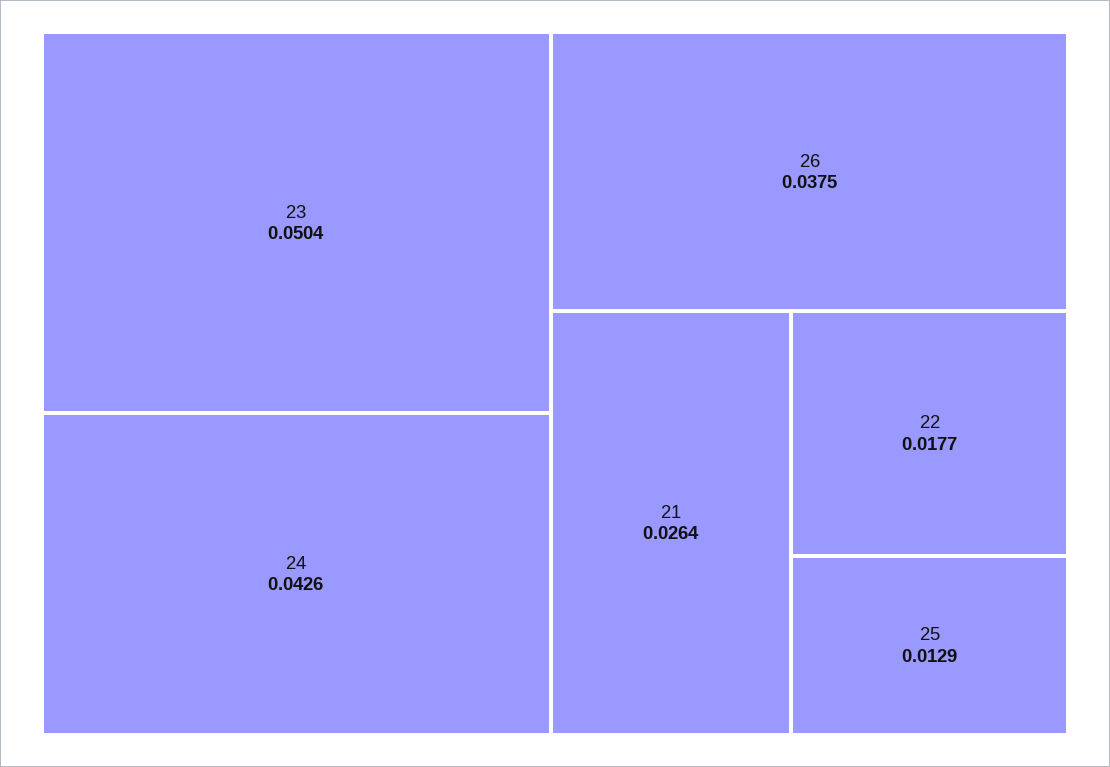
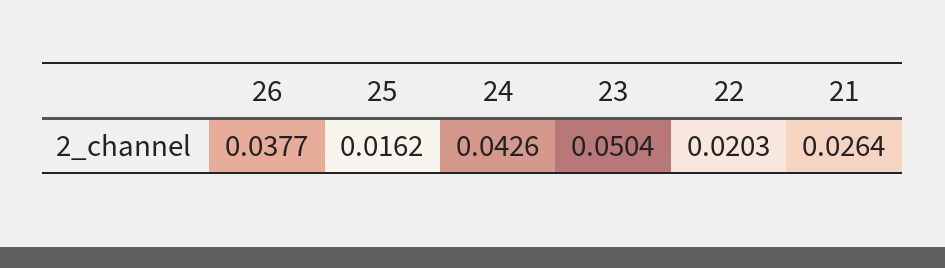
26: 0.0375 -> 0.0377
22: 0.0177 -> 0.0203
25: 0.0129 -> 0.0162

